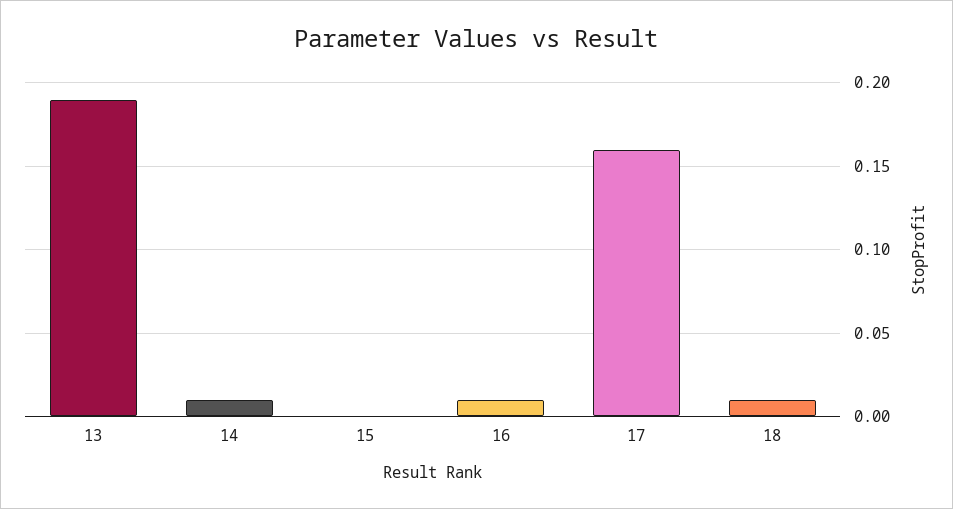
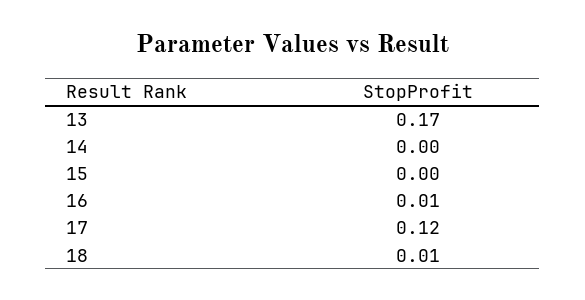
13: 0.19 -> 0.17
14: 0.01 -> 0
17: 0.16 -> 0.12

